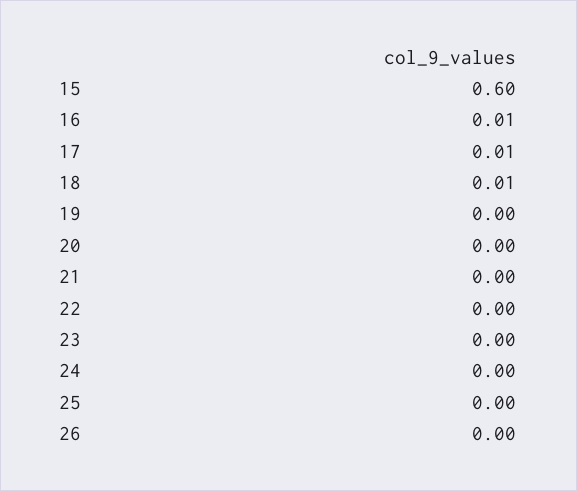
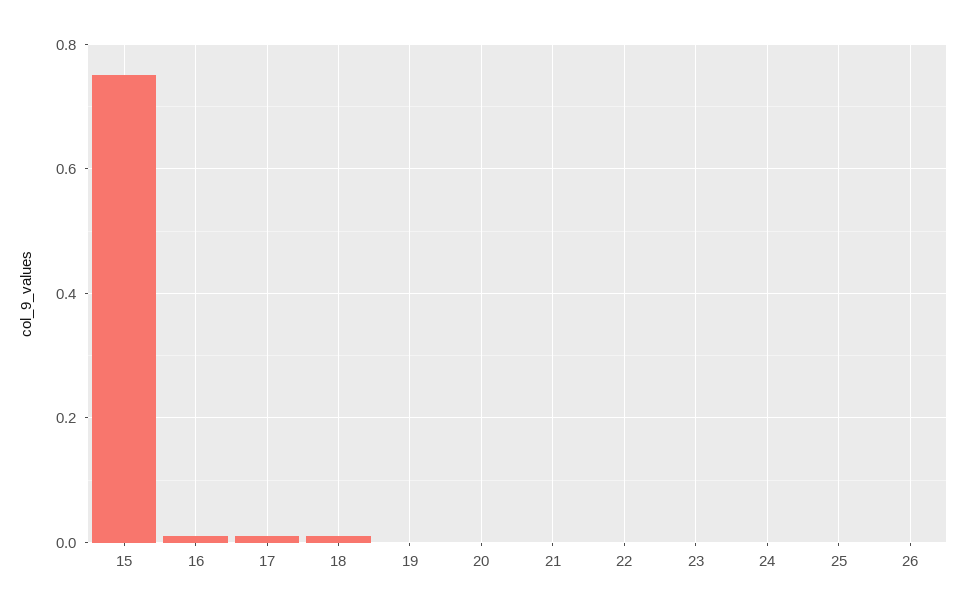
15: 0.6 -> 0.75

